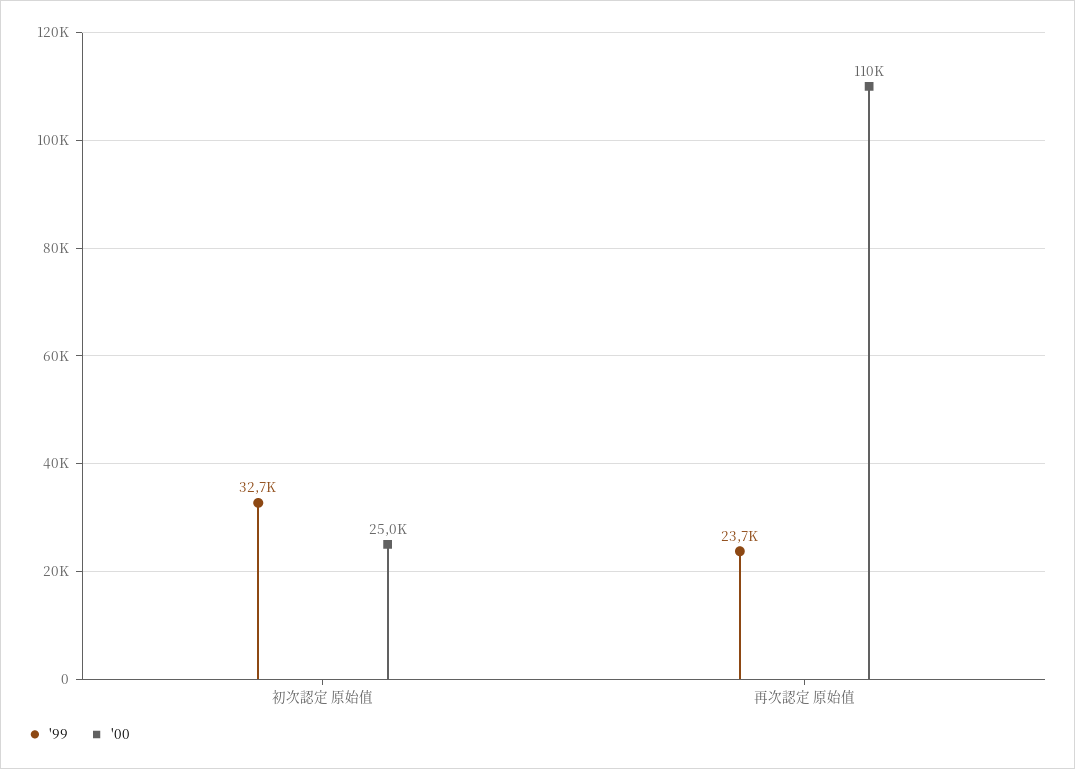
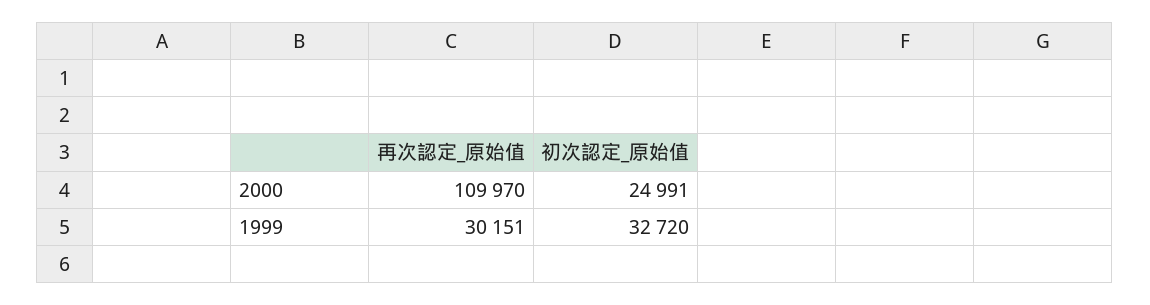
'99, 再次認定 原始值: 23700 -> 30151

